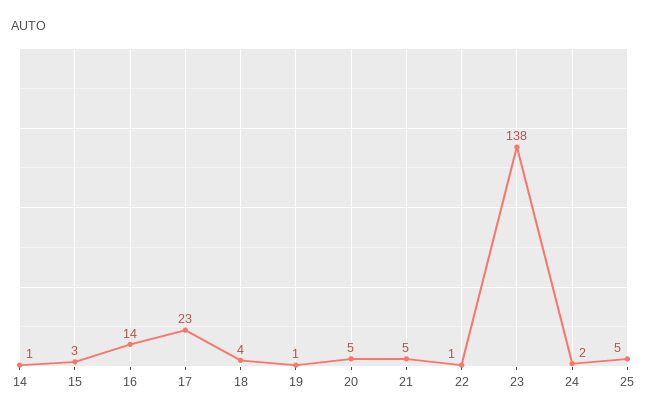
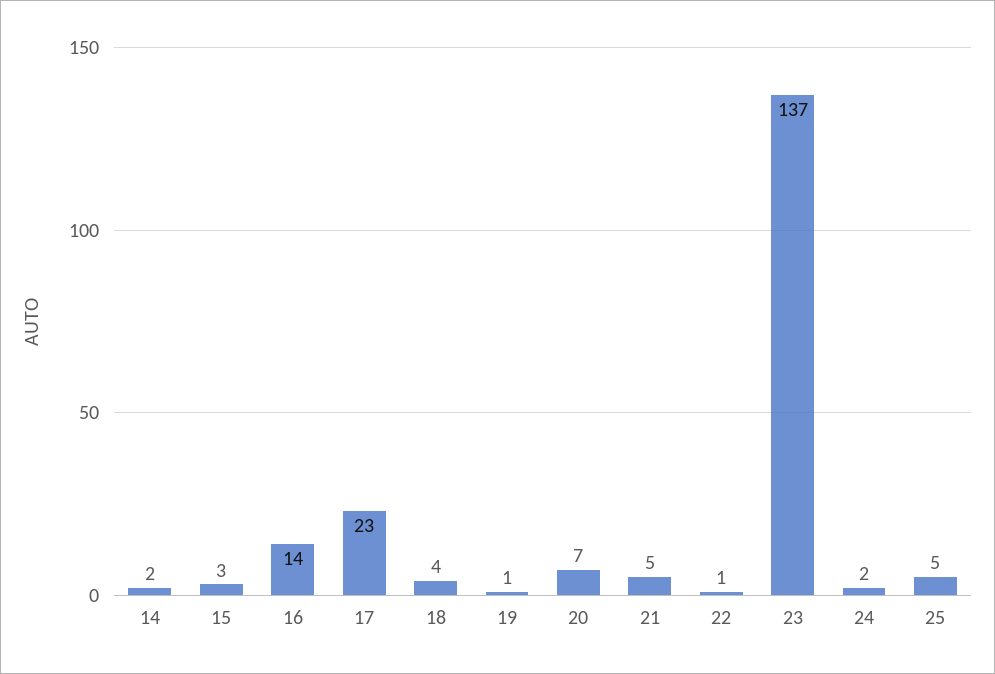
14: 1 -> 2
20: 5 -> 7
23: 138 -> 137

